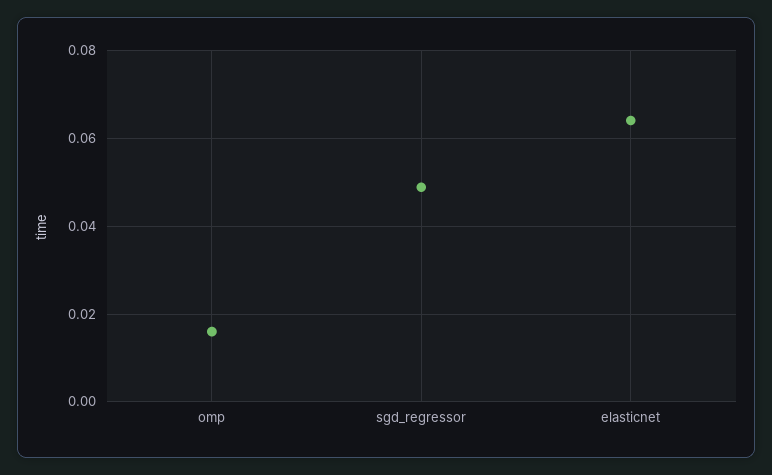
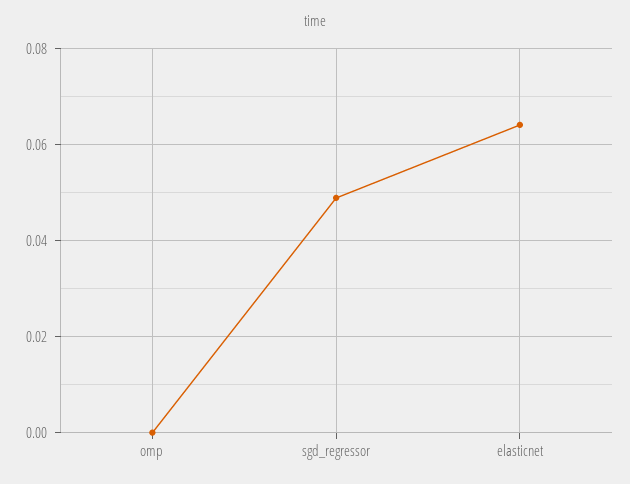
omp: 0.016 -> 0

